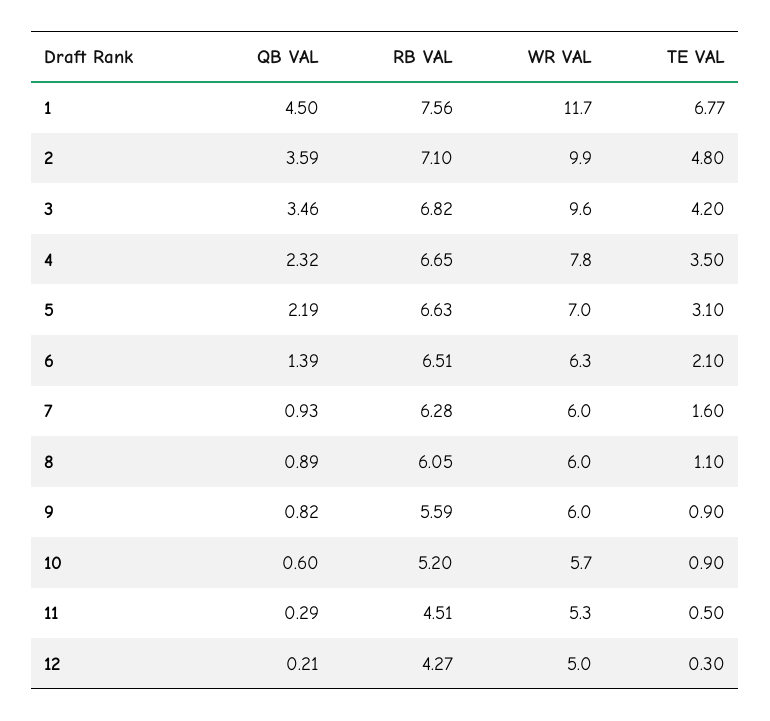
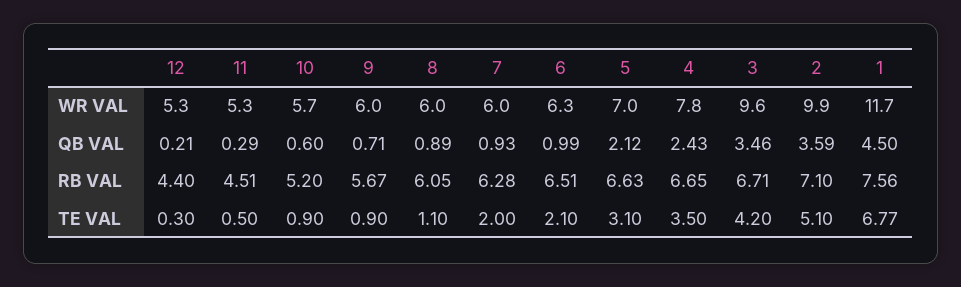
TE VAL, 2: 4.8 -> 5.1
RB VAL, 3: 6.82 -> 6.71
QB VAL, 4: 2.32 -> 2.43
QB VAL, 5: 2.19 -> 2.12
QB VAL, 6: 1.39 -> 0.99
TE VAL, 7: 1.6 -> 2
QB VAL, 9: 0.82 -> 0.71
RB VAL, 9: 5.59 -> 5.67
RB VAL, 12: 4.27 -> 4.4
WR VAL, 12: 5 -> 5.3

